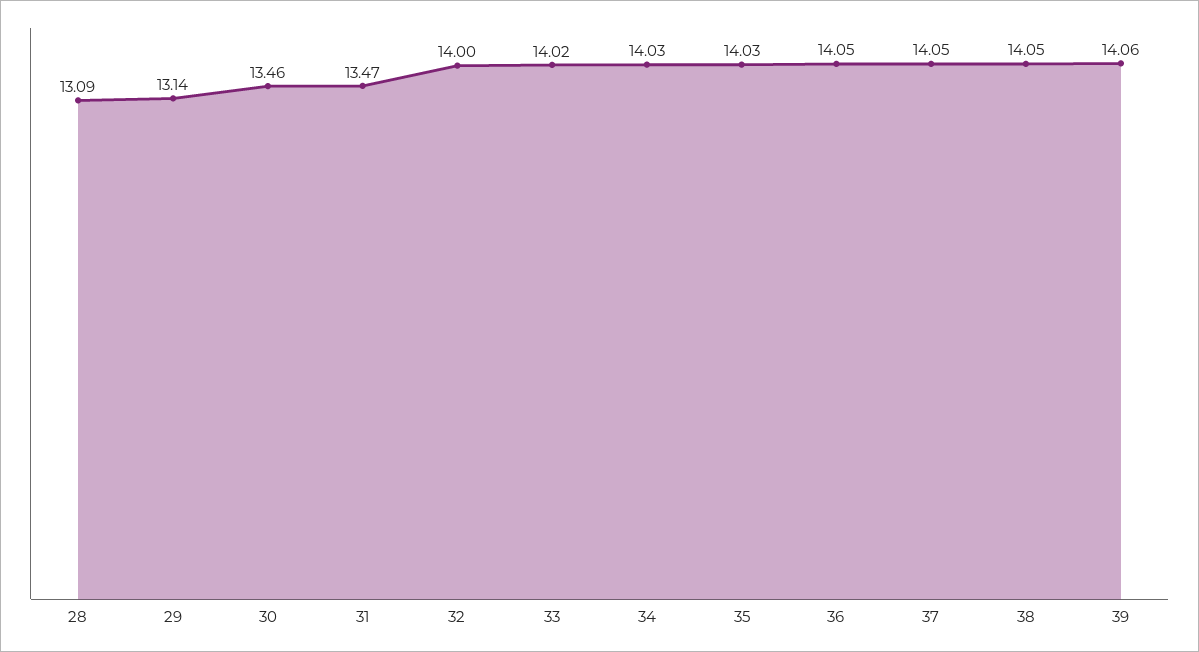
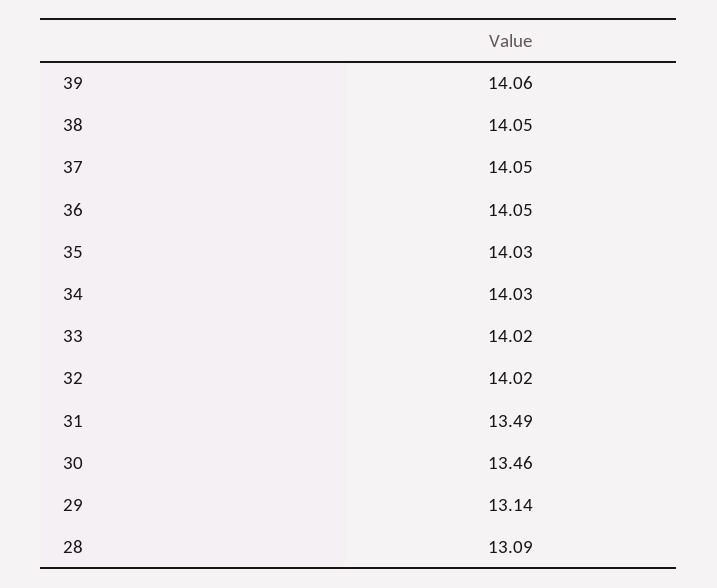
31: 13.47 -> 13.49
32: 14 -> 14.02

